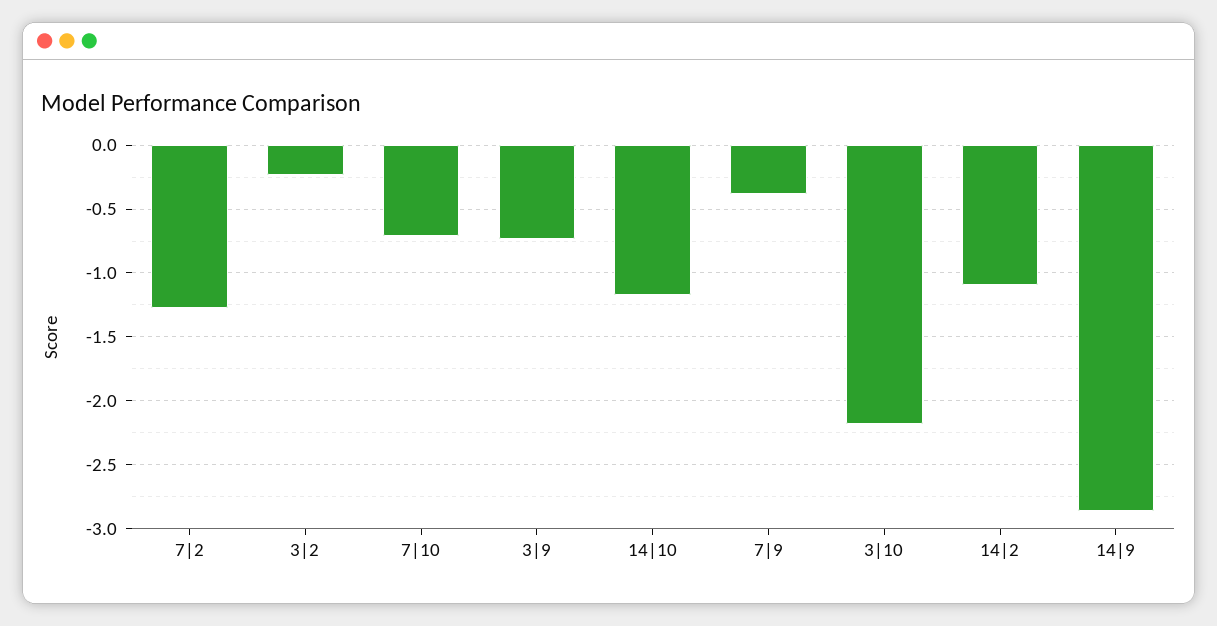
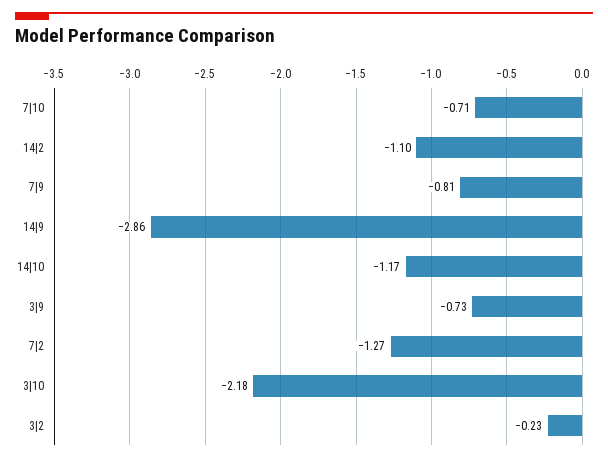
7|9: -0.4 -> -0.81

